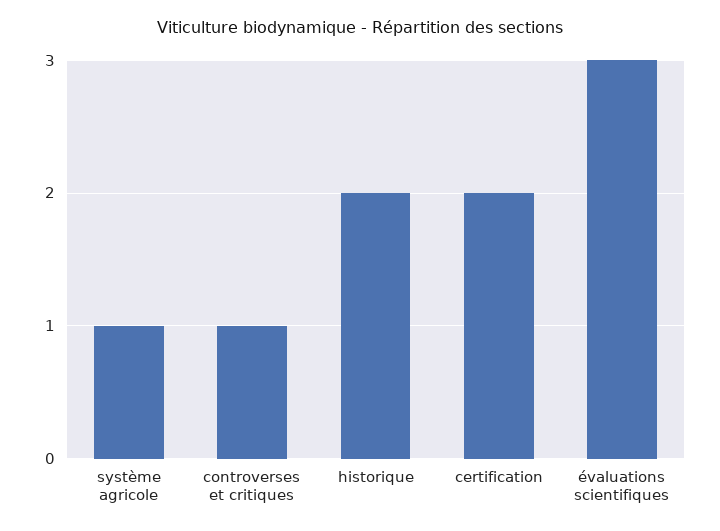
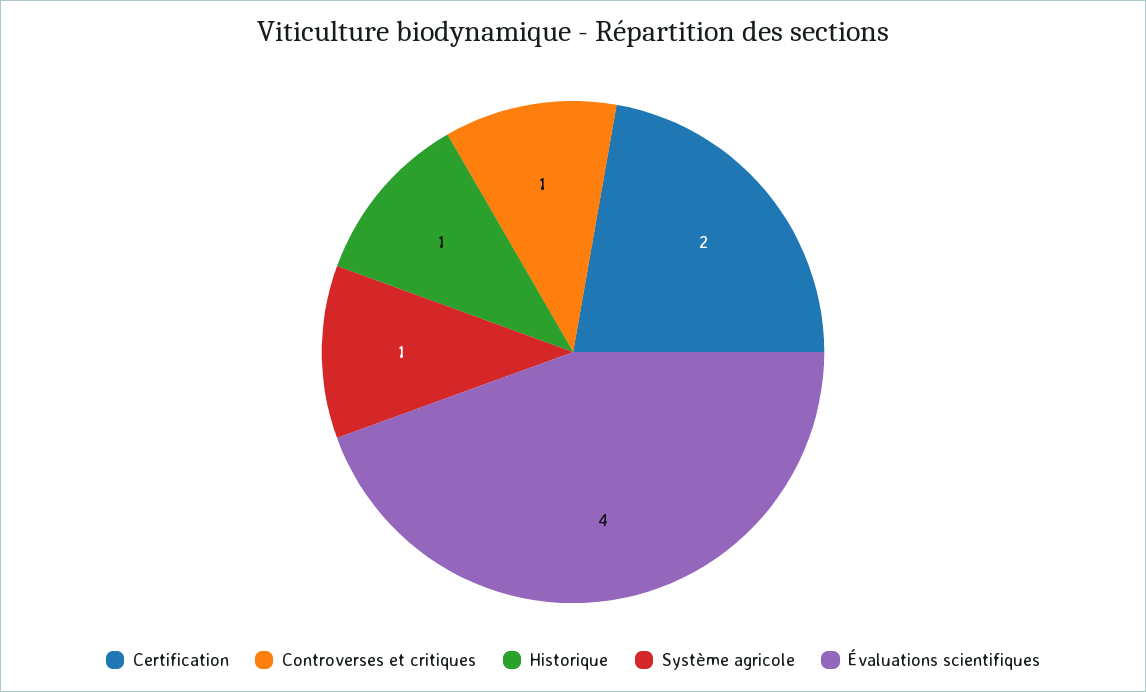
historique: 2 -> 1
évaluations scientifiques: 3 -> 4

